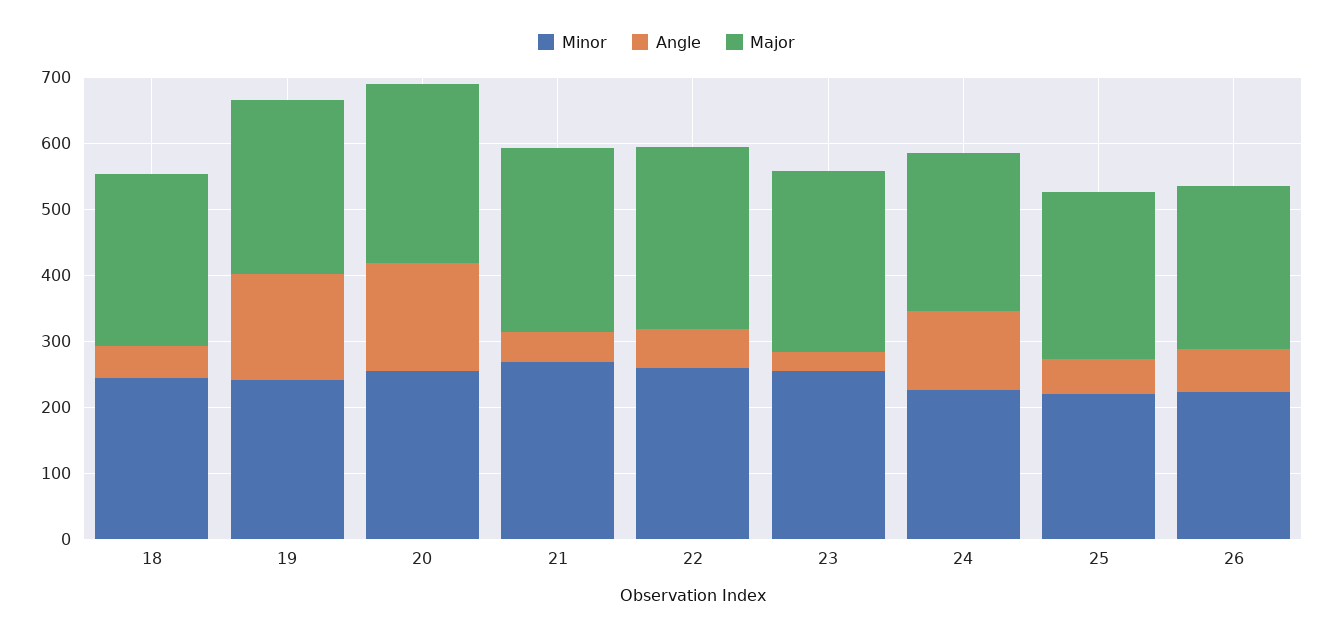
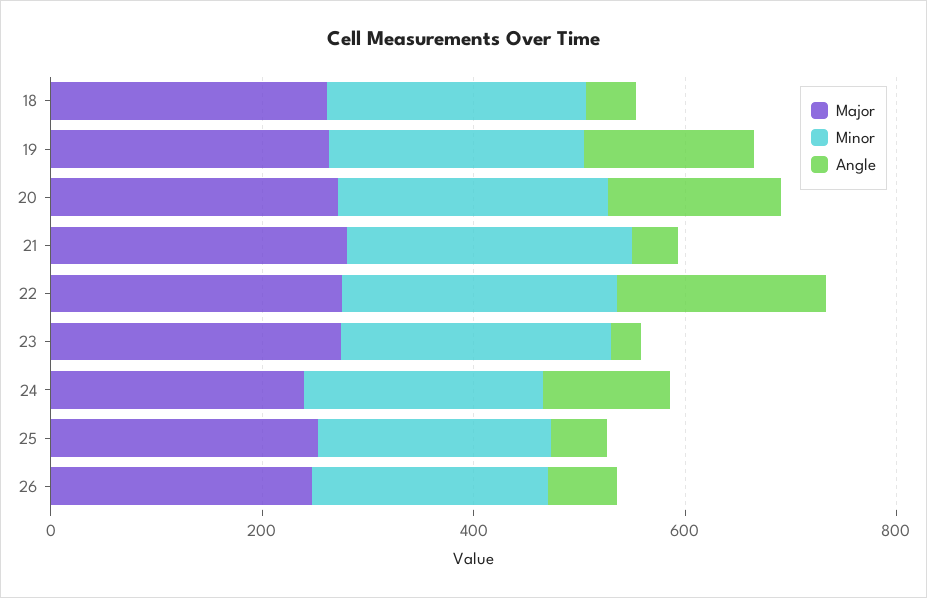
Angle, 22: 60 -> 200

